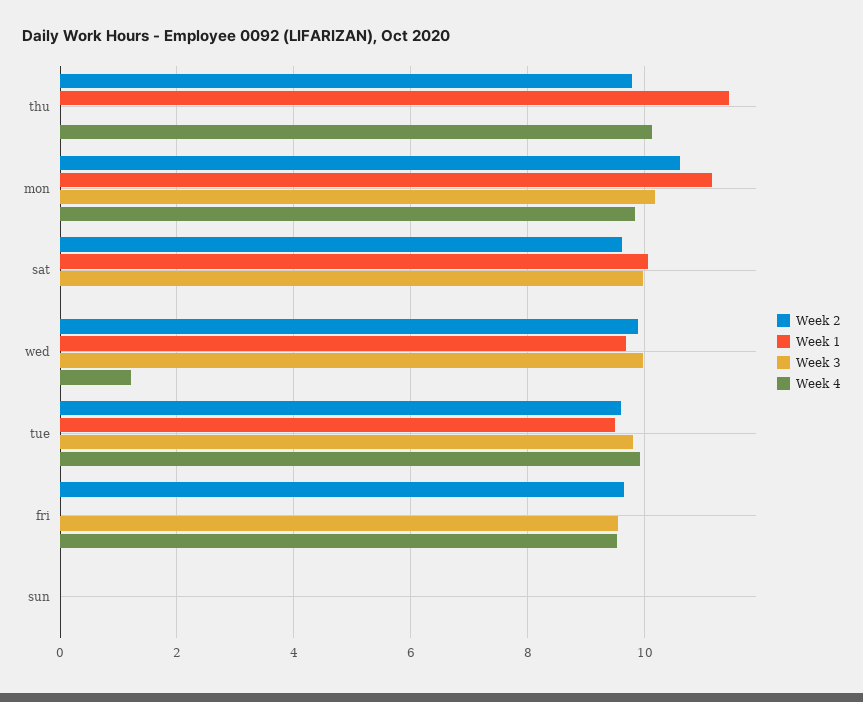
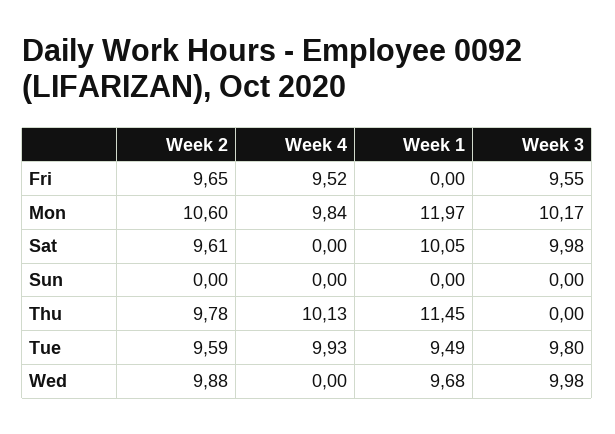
Week 1, mon: 11.2 -> 11.97
Week 4, wed: 1.2 -> 0

